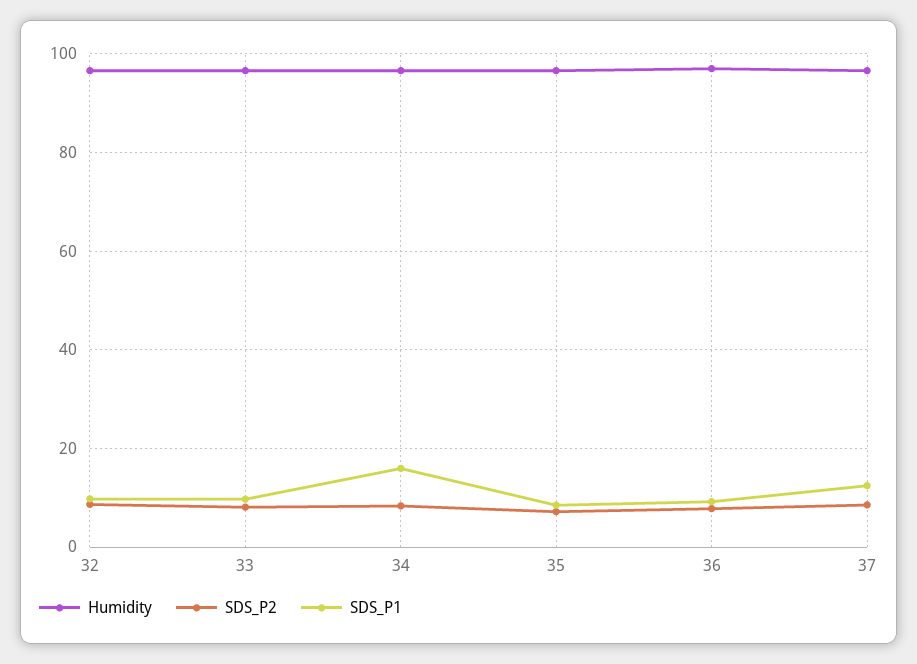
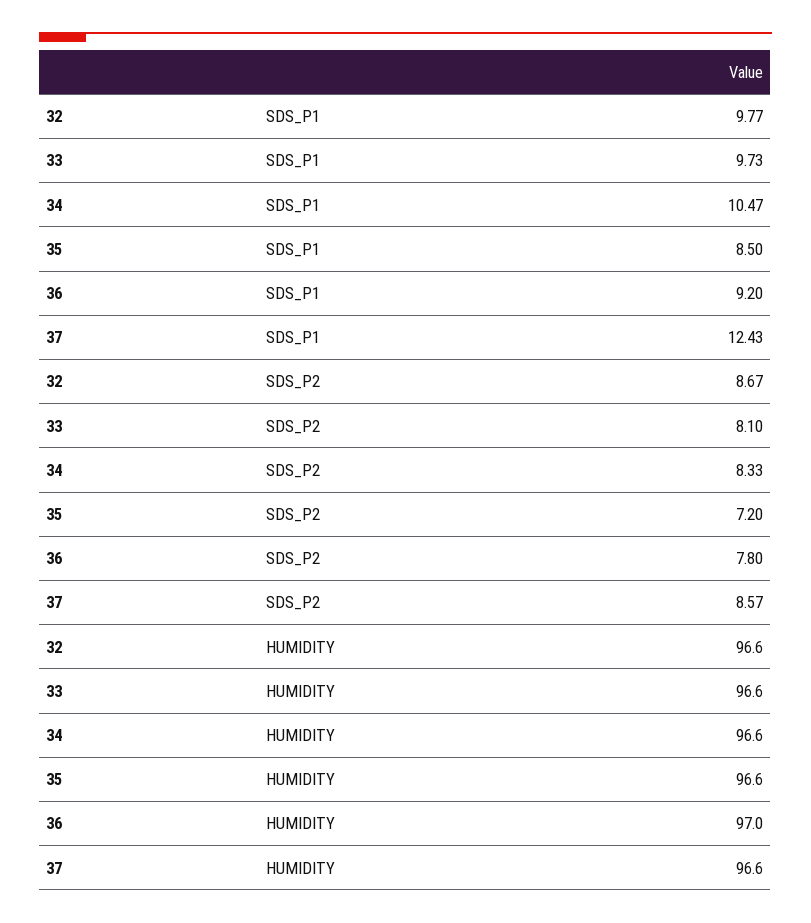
SDS_P1, 34: 16 -> 10.47

